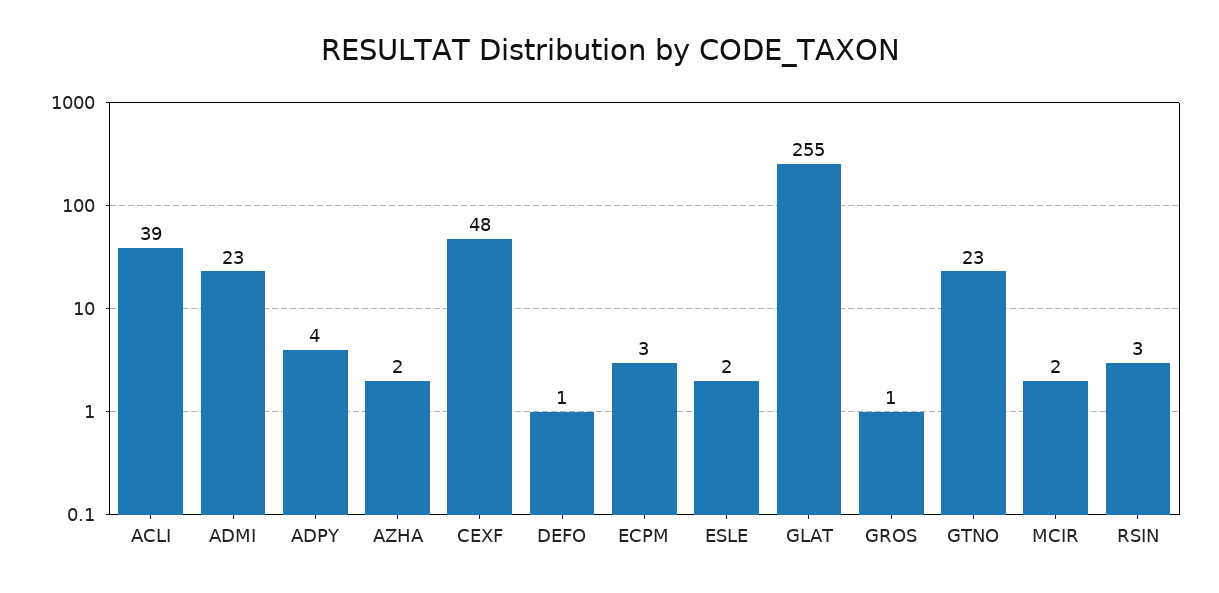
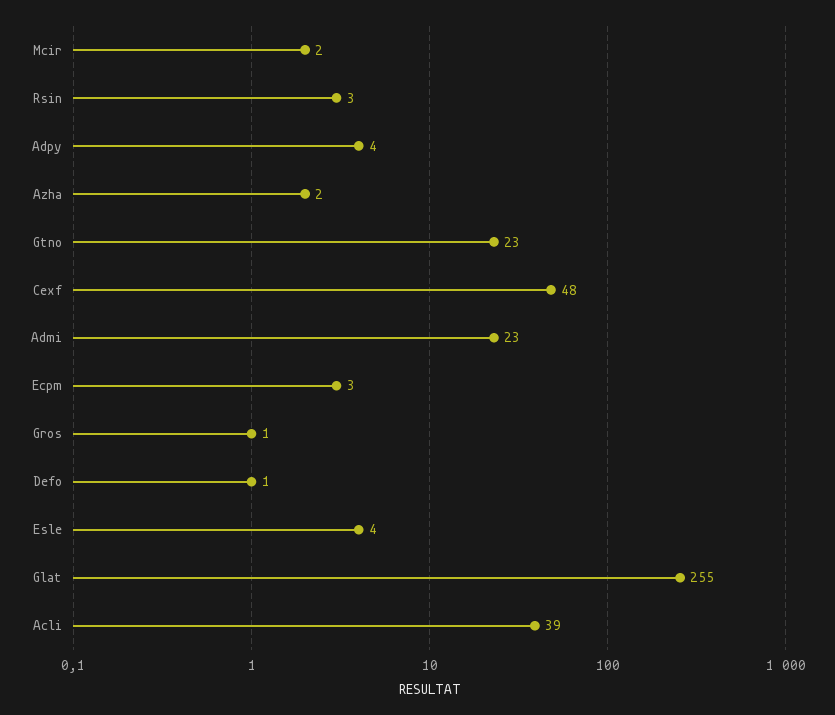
ESLE: 2 -> 4

